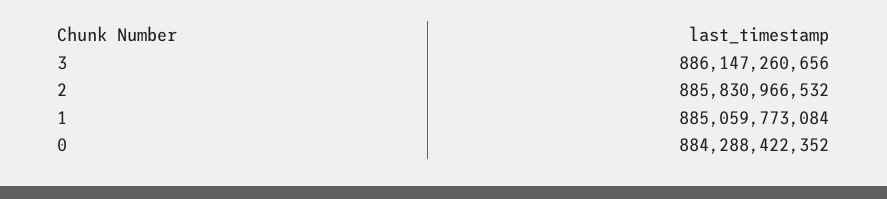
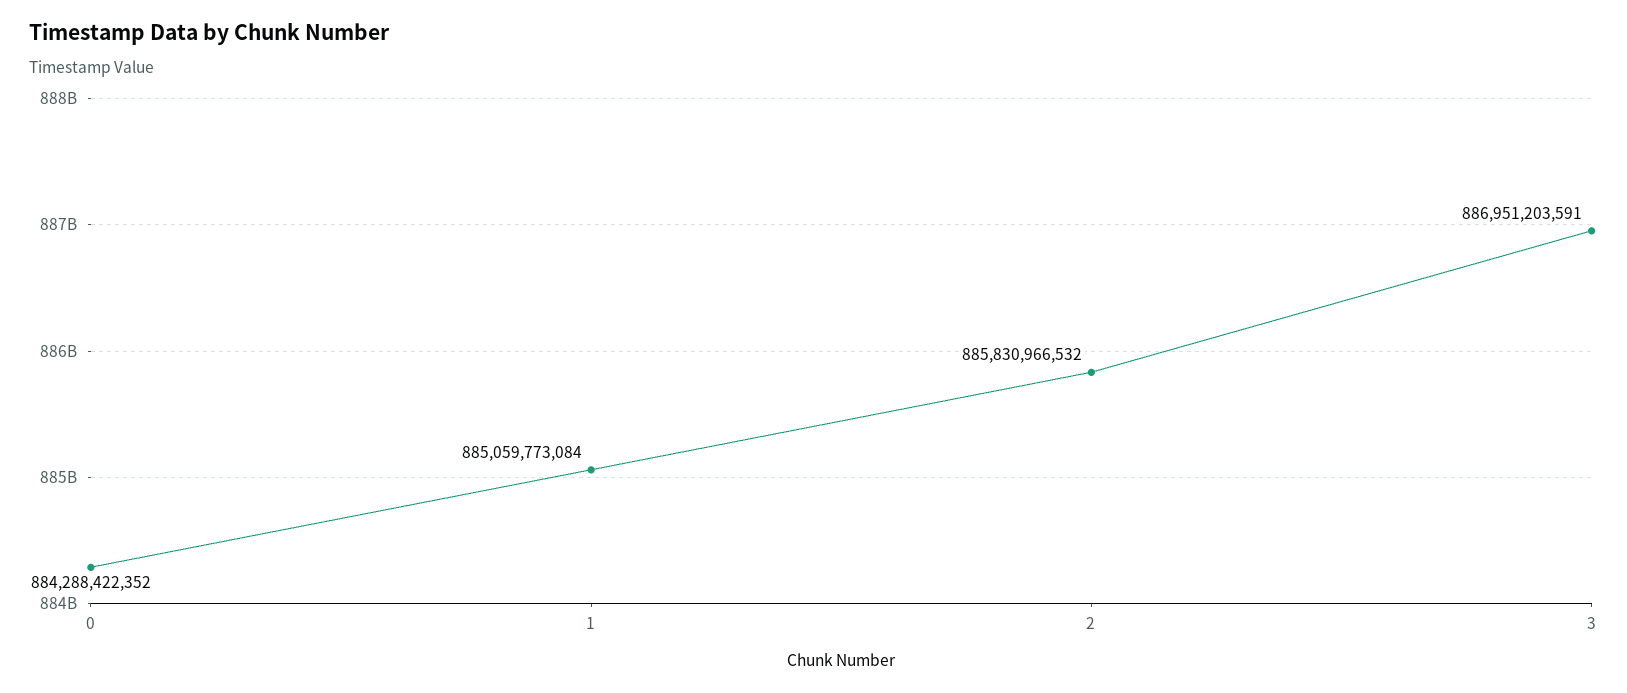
3: 886147260656 -> 886951203591

